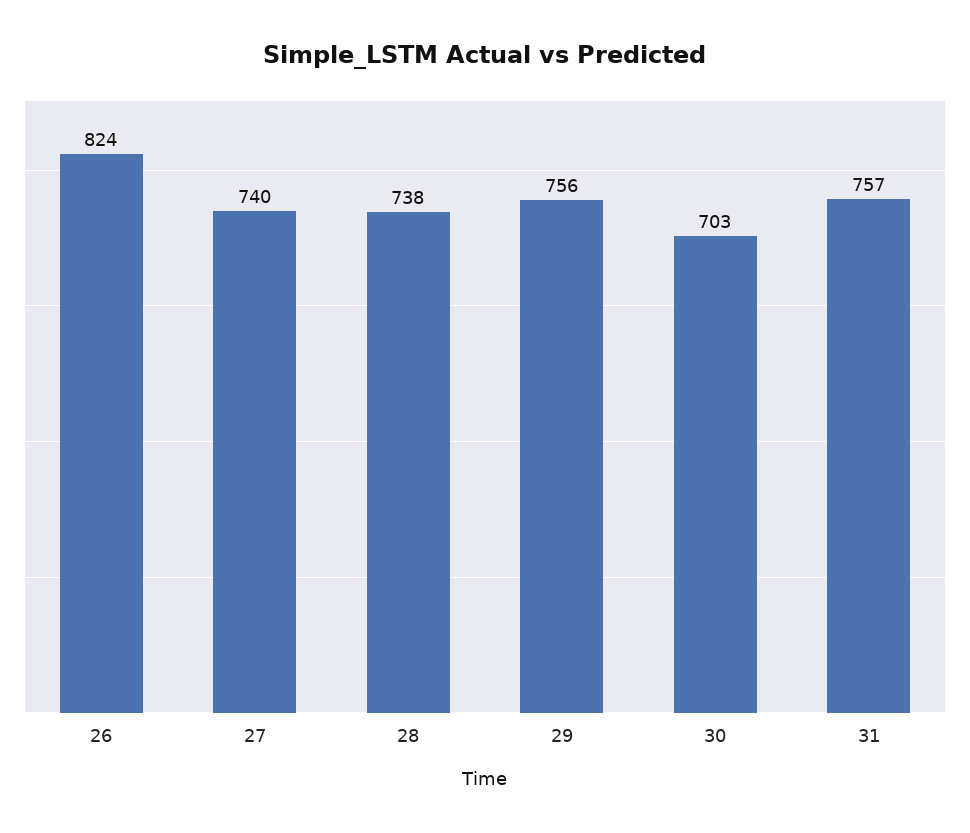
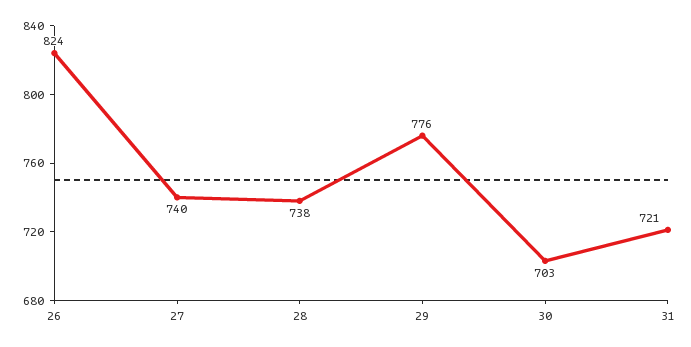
29: 756 -> 776
31: 757 -> 721

